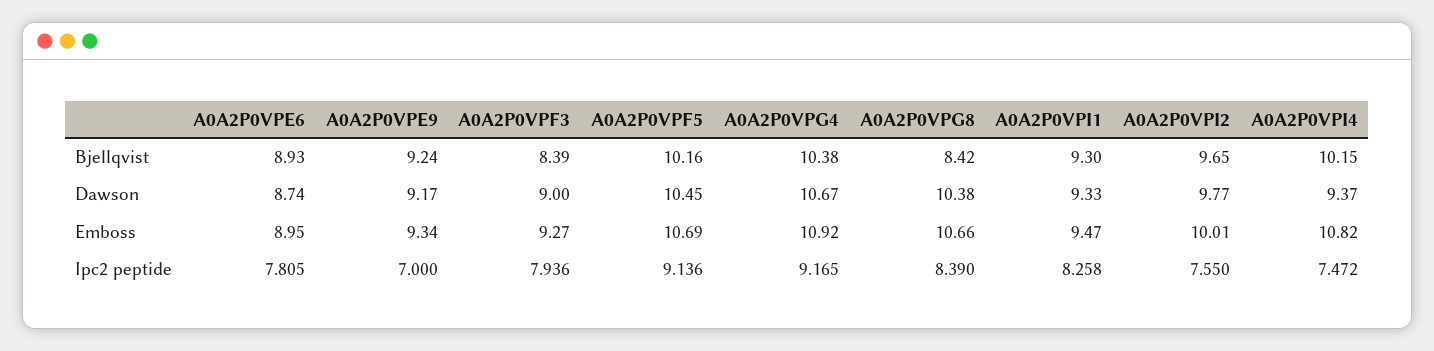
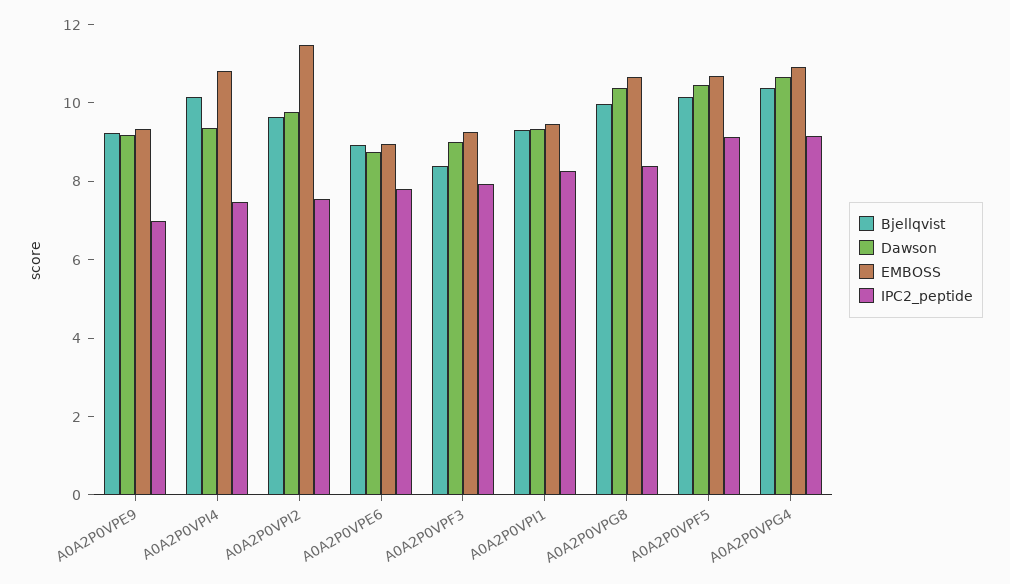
Bjellqvist, A0A2P0VPG8: 8.42 -> 10
Emboss, A0A2P0VPI2: 10.01 -> 11.5

